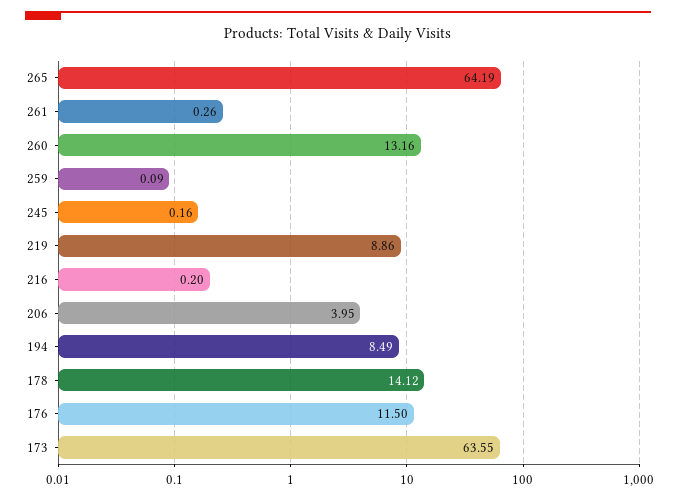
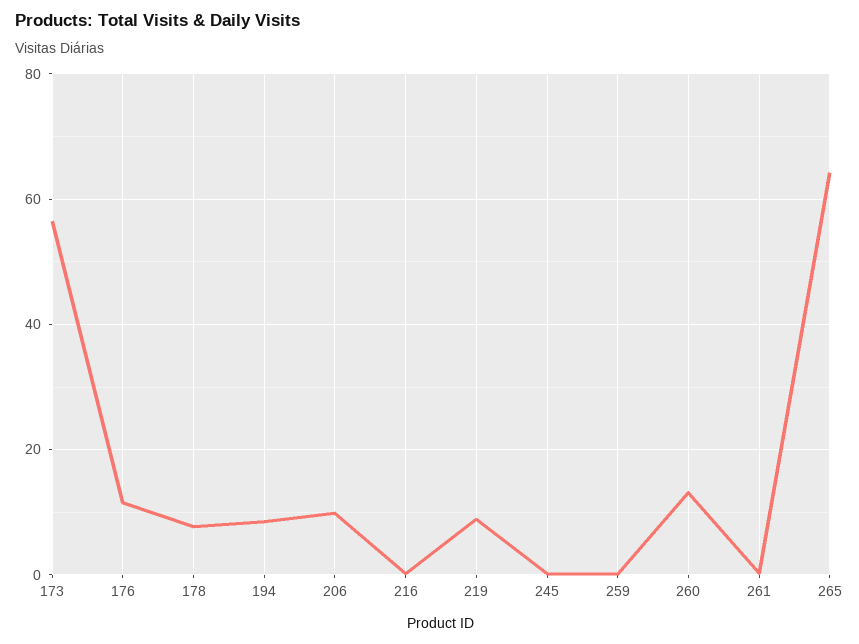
206: 3.95 -> 10
178: 14.12 -> 8
173: 63.55 -> 56

